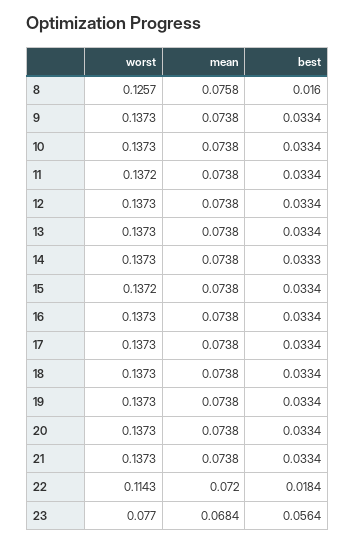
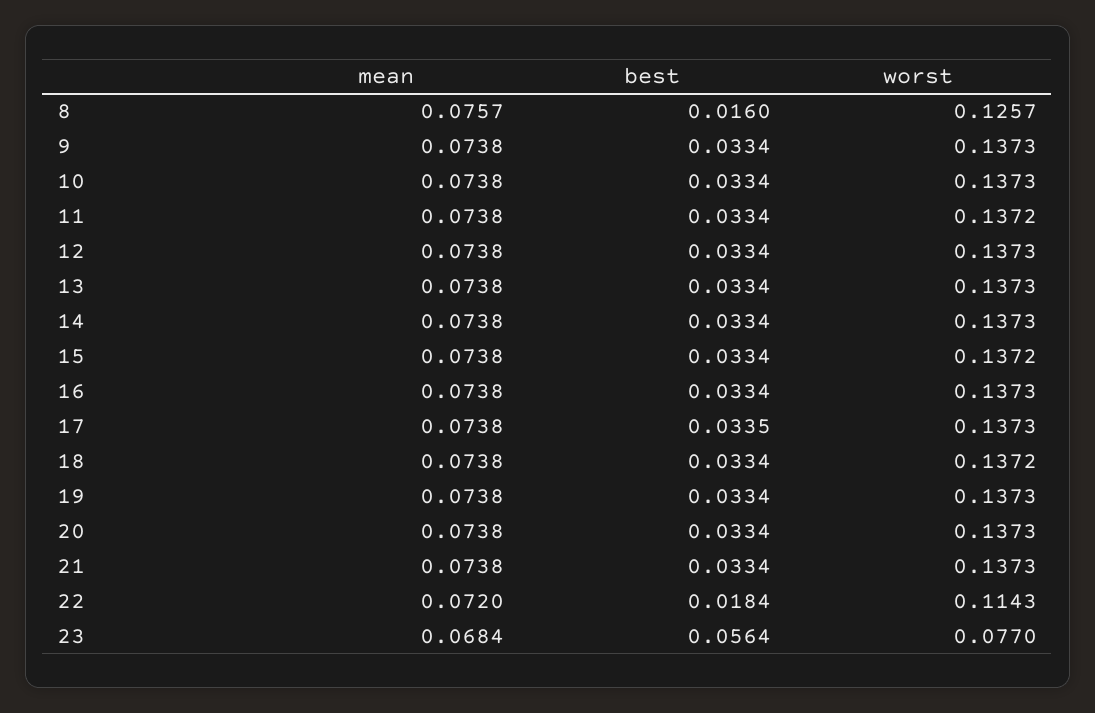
mean, 8: 0.0758 -> 0.0757
best, 14: 0.0333 -> 0.0334
best, 17: 0.0334 -> 0.0335
worst, 18: 0.1373 -> 0.1372

